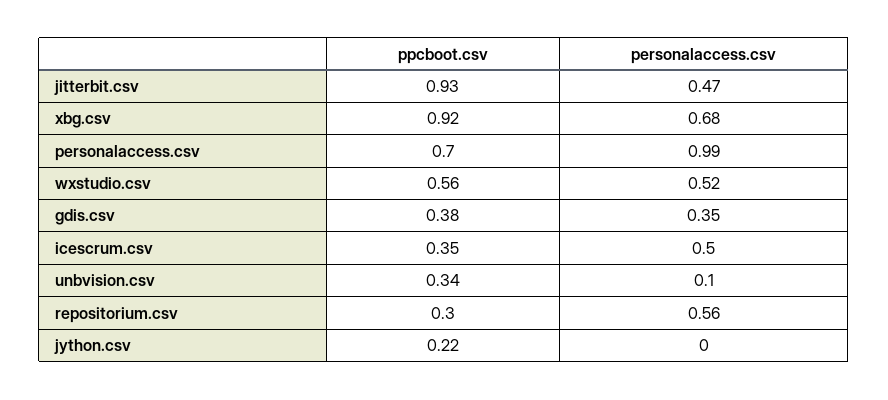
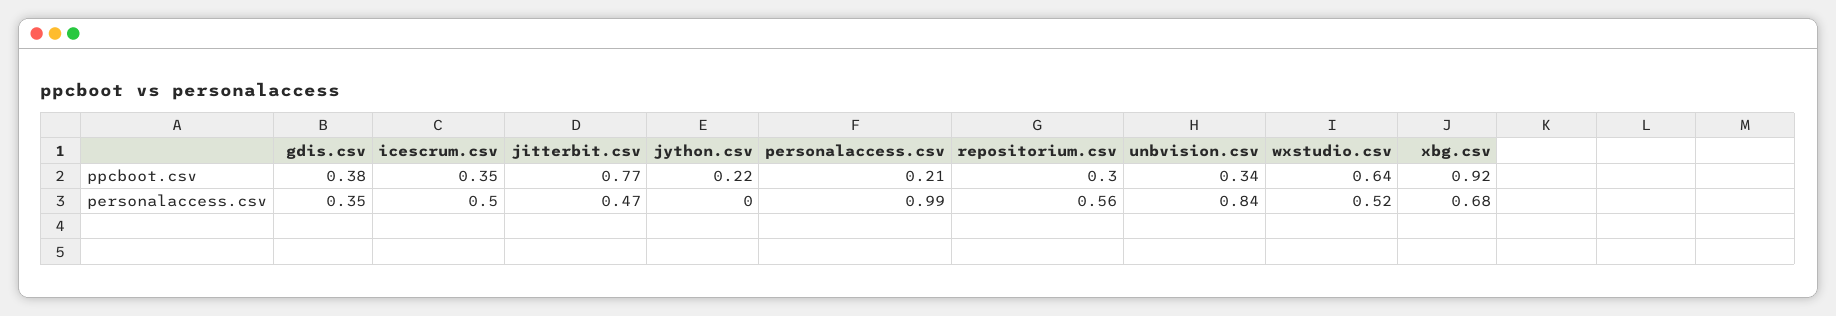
ppcboot.csv, jitterbit.csv: 0.93 -> 0.77
ppcboot.csv, personalaccess.csv: 0.7 -> 0.21
ppcboot.csv, wxstudio.csv: 0.56 -> 0.64
personalaccess.csv, unbvision.csv: 0.1 -> 0.84

